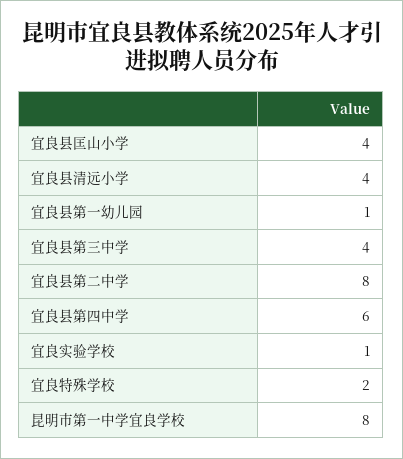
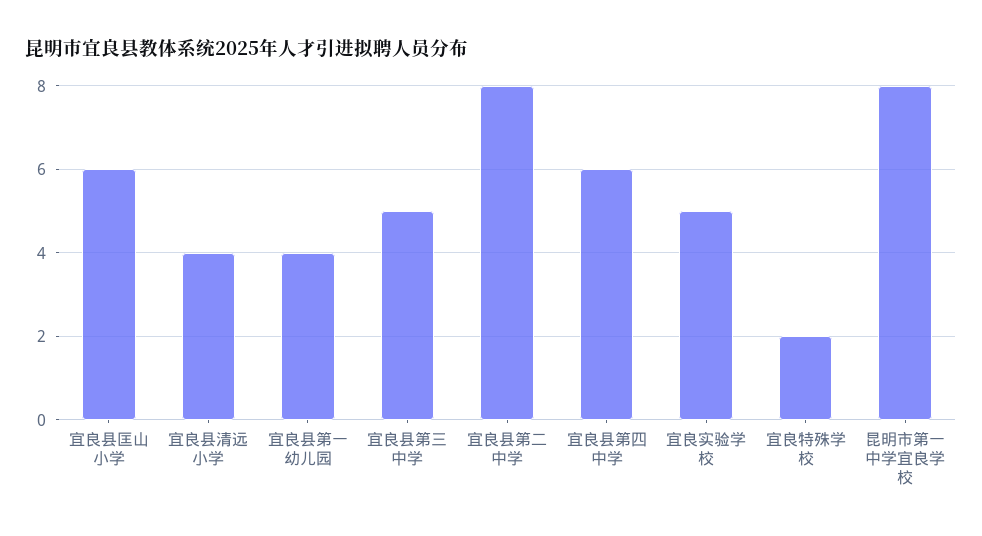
宜良县匡山小学: 4 -> 6
宜良县第一幼儿园: 1 -> 4
宜良县第三中学: 4 -> 5
宜良实验学校: 1 -> 5

